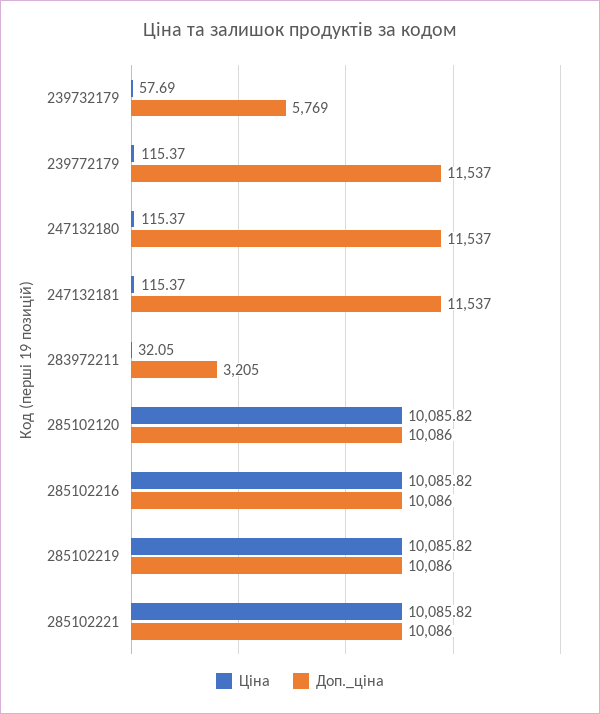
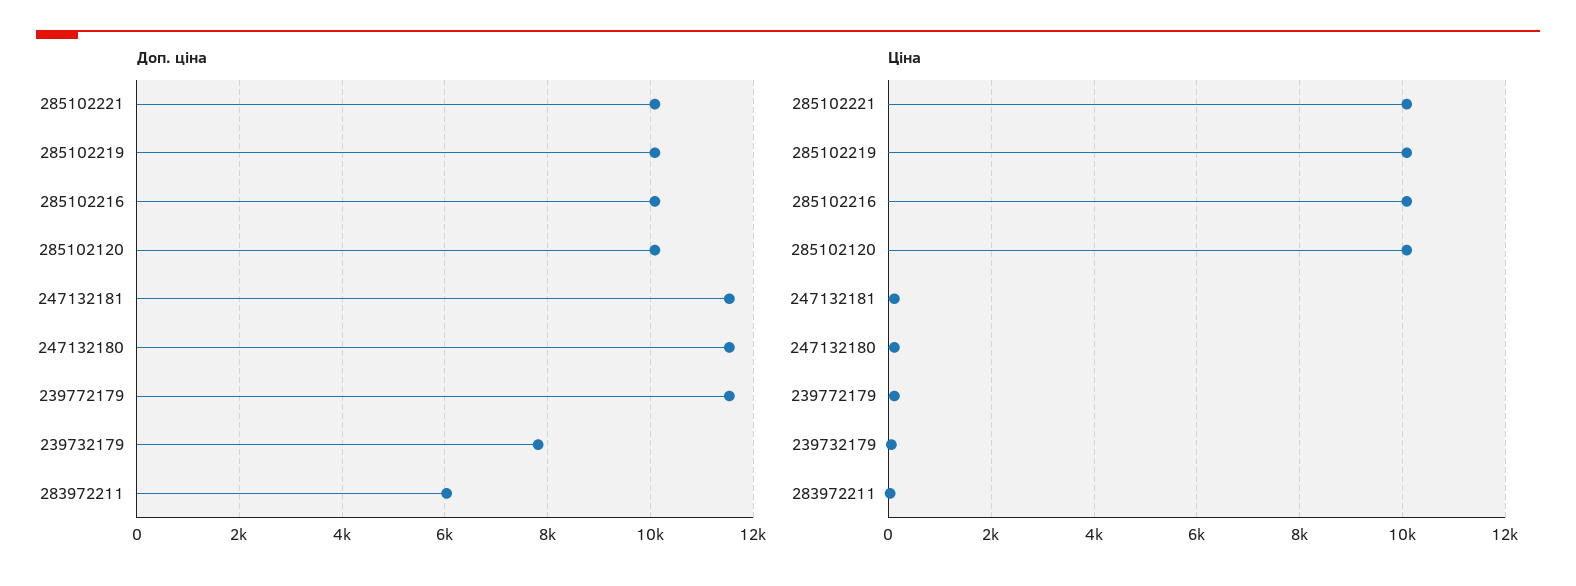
Доп._ціна, 239732179: 5769 -> 7800
Доп._ціна, 283972211: 3205 -> 6000

